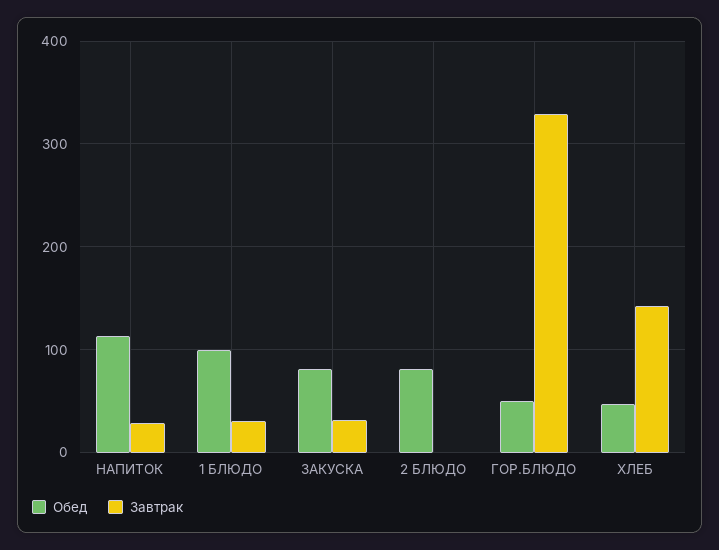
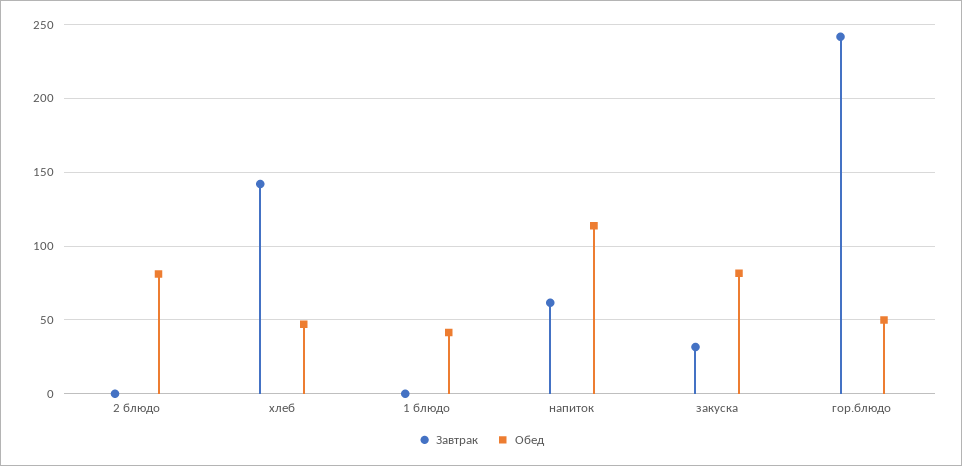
Завтрак, НАПИТОК: 30 -> 60
Обед, 1 БЛЮДО: 100 -> 40
Завтрак, 1 БЛЮДО: 30 -> 0
Завтрак, ГОР.БЛЮДО: 330 -> 240

